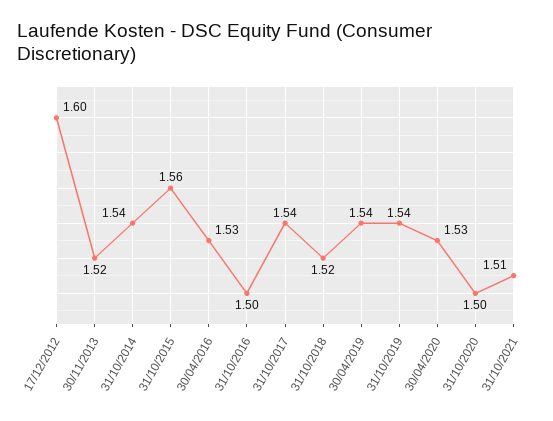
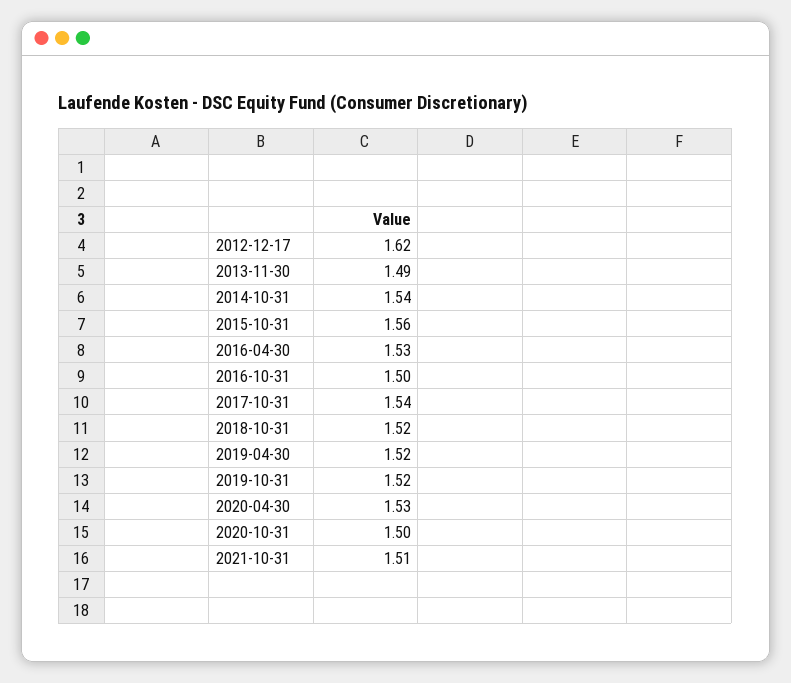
17/12/2012: 1.6 -> 1.62
30/11/2013: 1.52 -> 1.49
30/04/2019: 1.54 -> 1.52
31/10/2019: 1.54 -> 1.52

